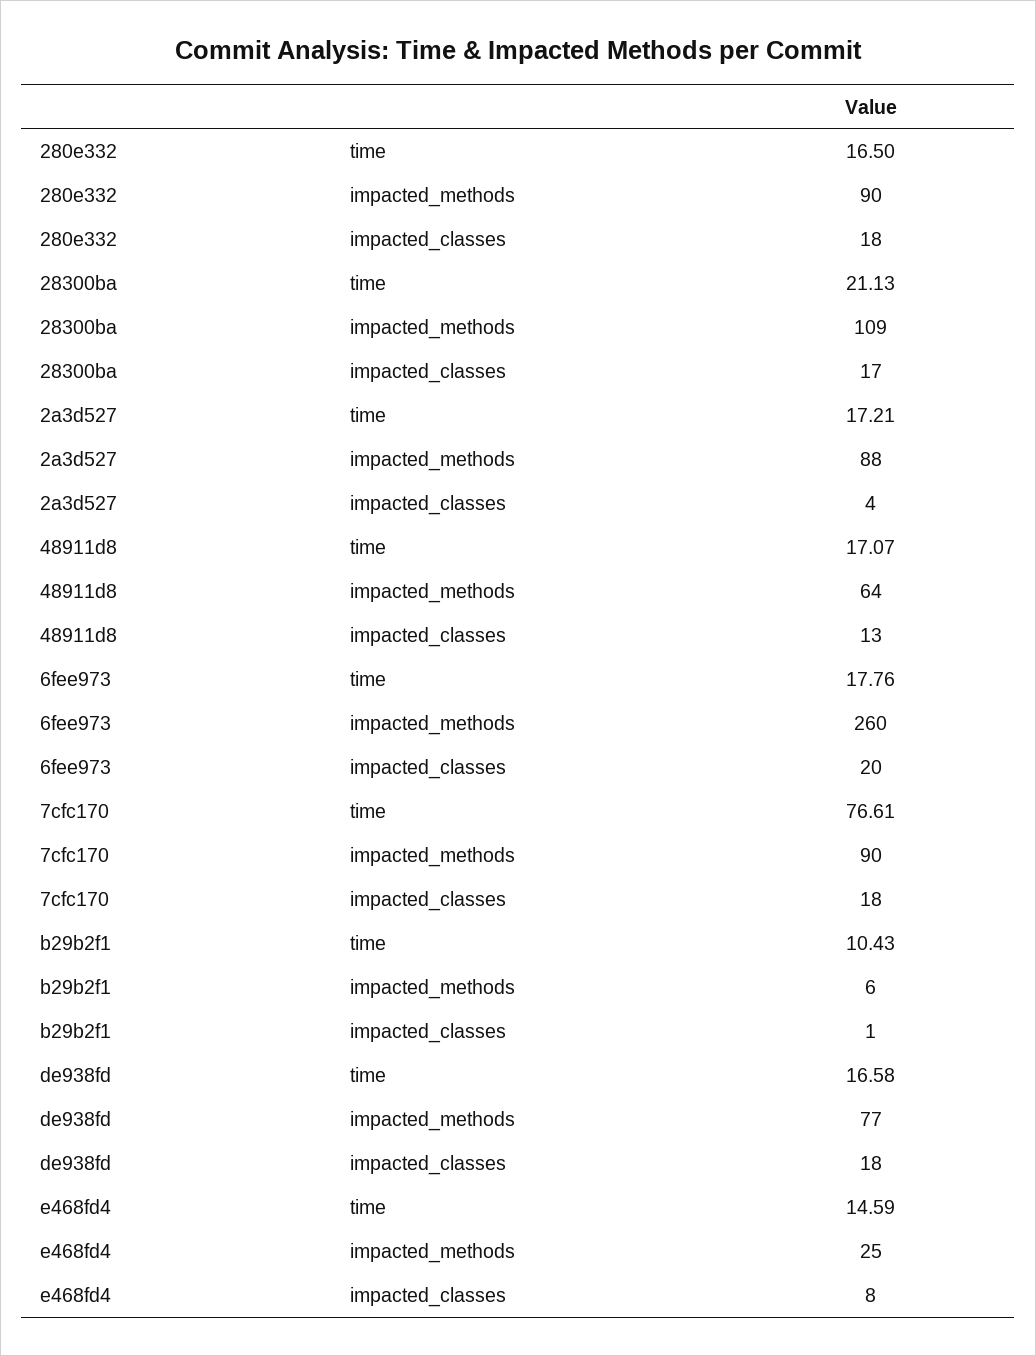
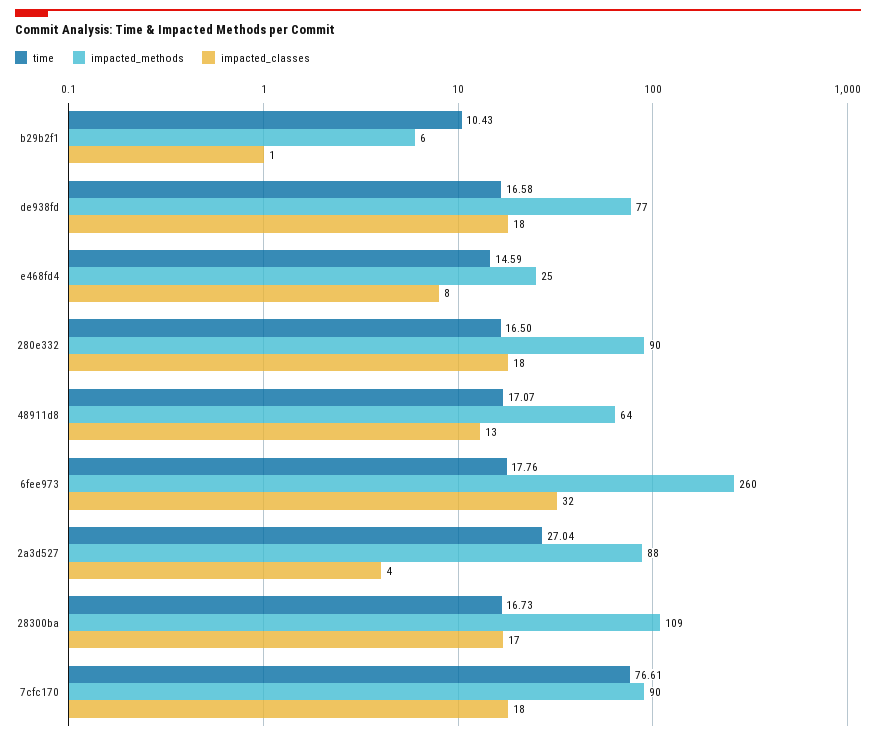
time, 28300ba: 21.13 -> 16.73
time, 2a3d527: 17.21 -> 27.04
impacted_classes, 6fee973: 20 -> 32

